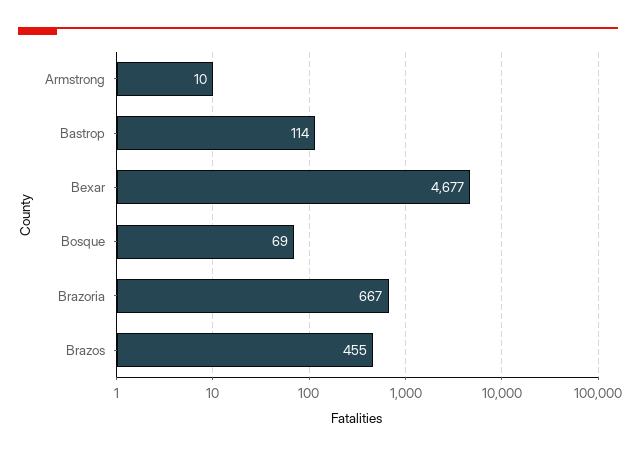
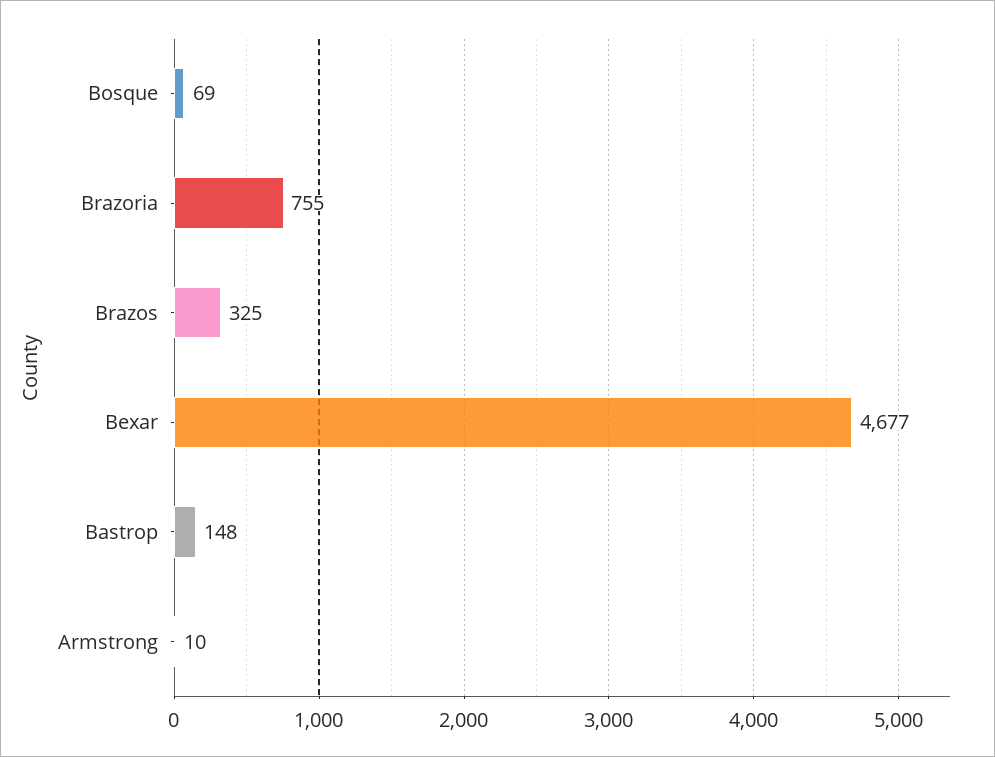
Bastrop: 114 -> 148
Brazoria: 667 -> 755
Brazos: 455 -> 325

